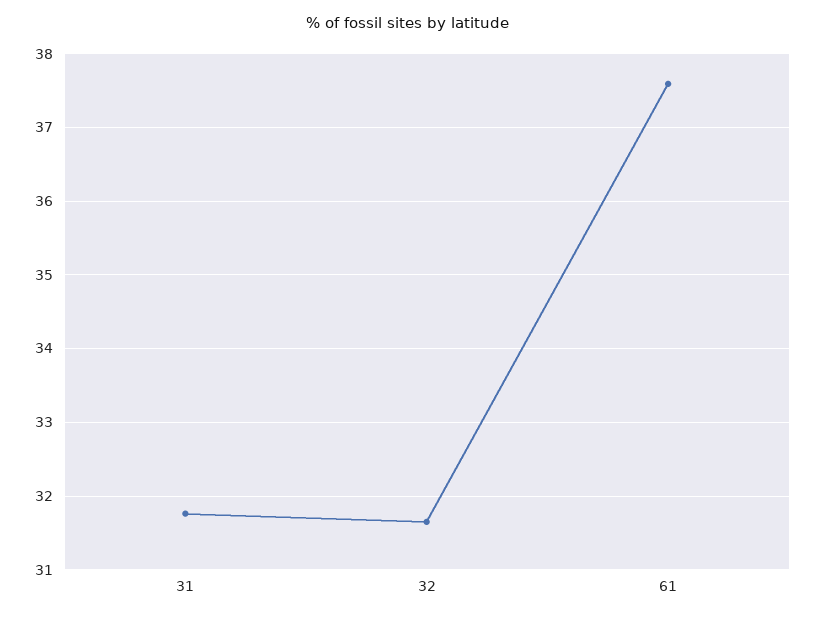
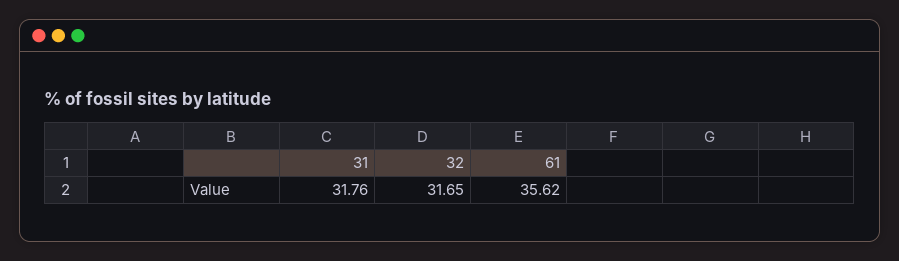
61: 37.6 -> 35.62

